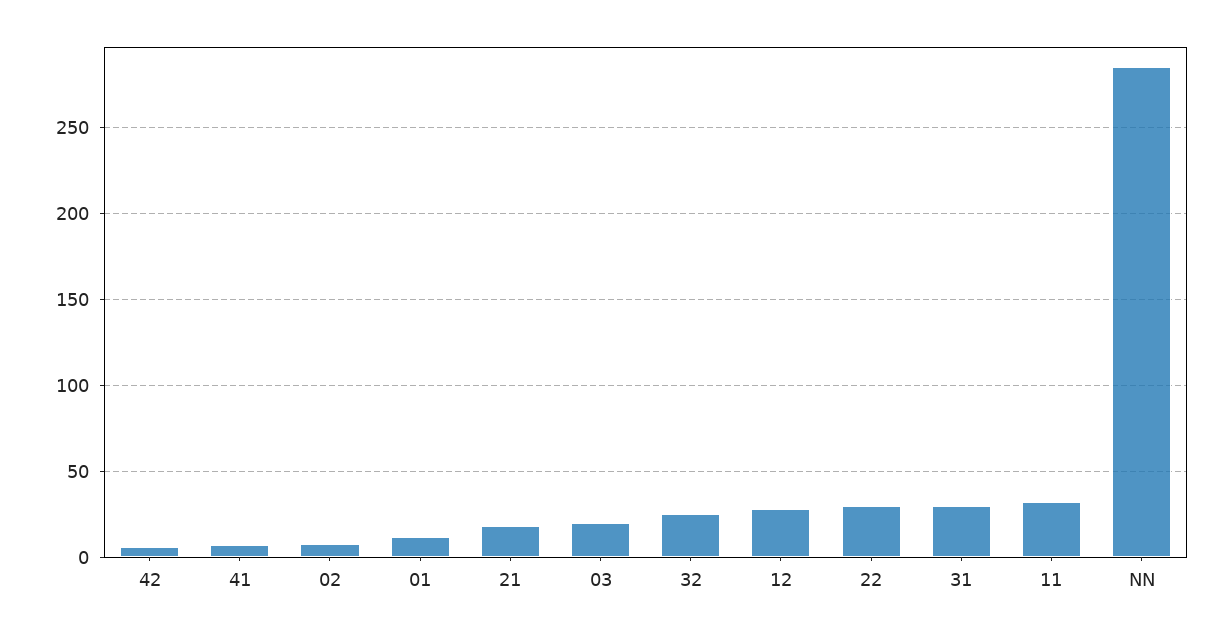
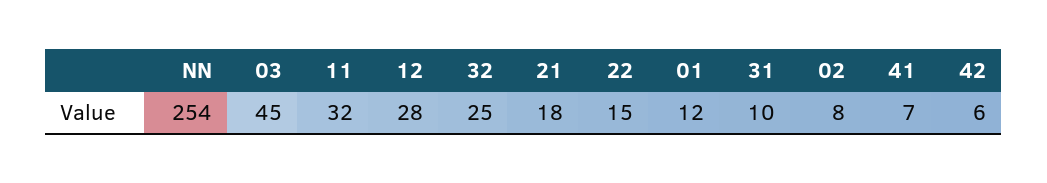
03: 20 -> 45
22: 30 -> 15
31: 30 -> 10
NN: 285 -> 254

